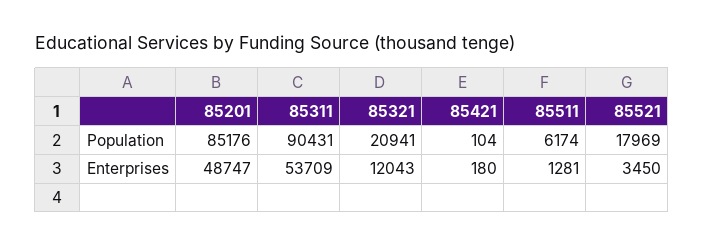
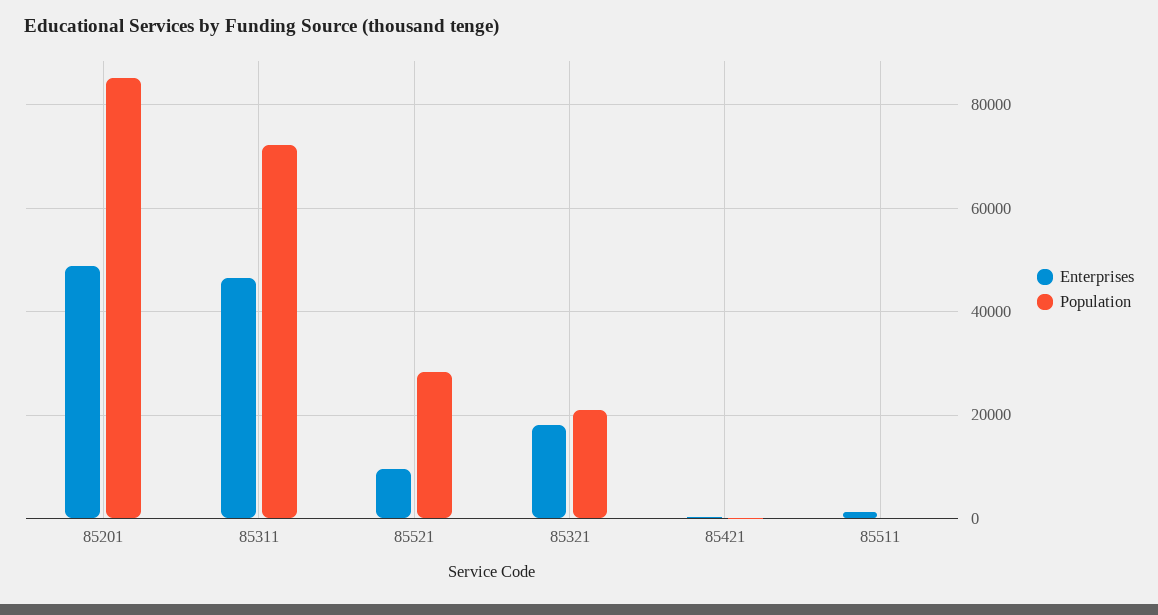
Population, 85311: 90431 -> 72000
Population, 85511: 6174 -> 0
Population, 85521: 17969 -> 28000
Enterprises, 85311: 53709 -> 46000
Enterprises, 85321: 12043 -> 18000
Enterprises, 85521: 3450 -> 10000

